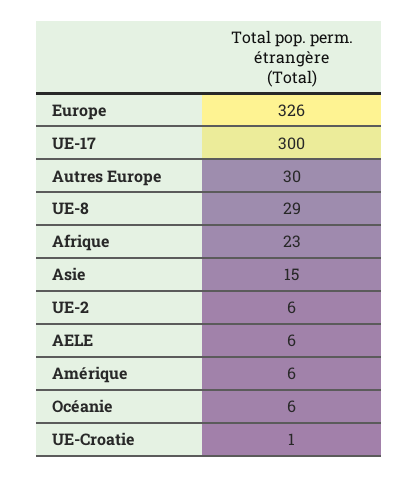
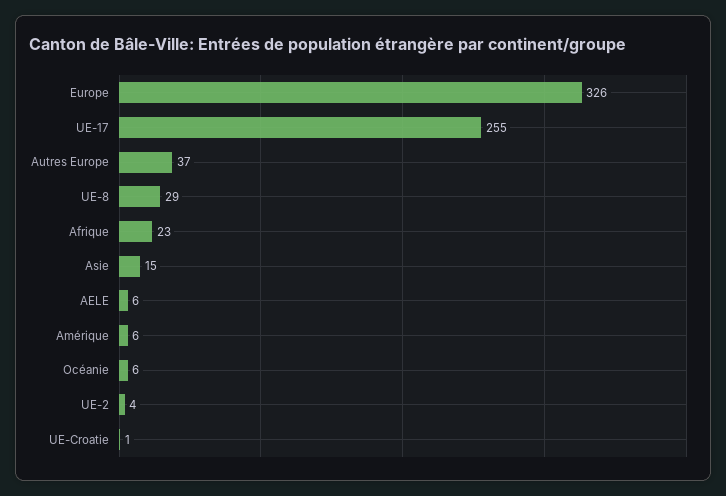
UE-17: 300 -> 255
Autres Europe: 30 -> 37
UE-2: 6 -> 4

